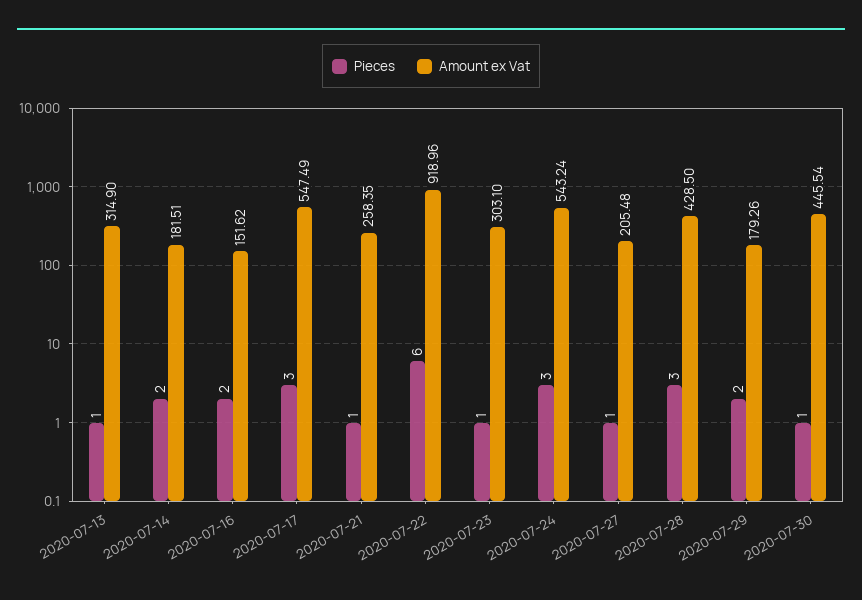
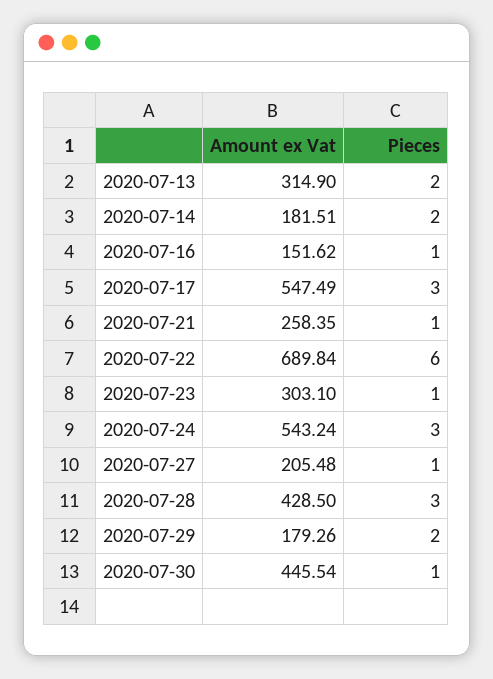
Pieces, 2020-07-13: 1 -> 2
Pieces, 2020-07-16: 2 -> 1
Amount ex Vat, 2020-07-22: 918.96 -> 689.84

